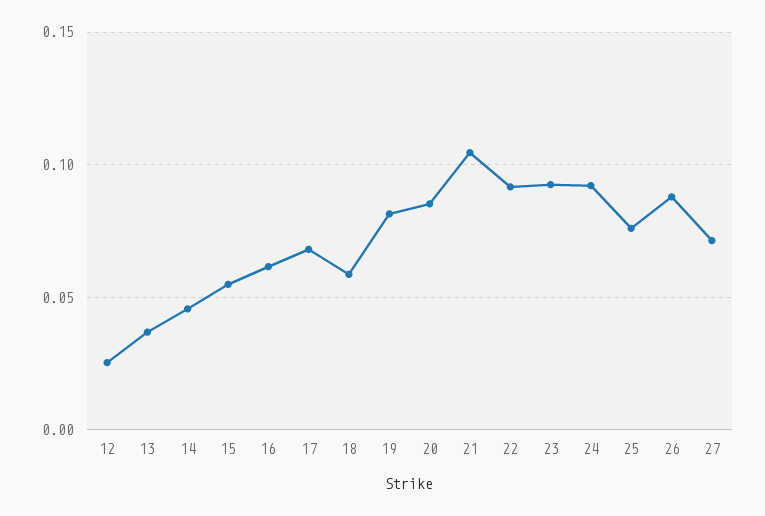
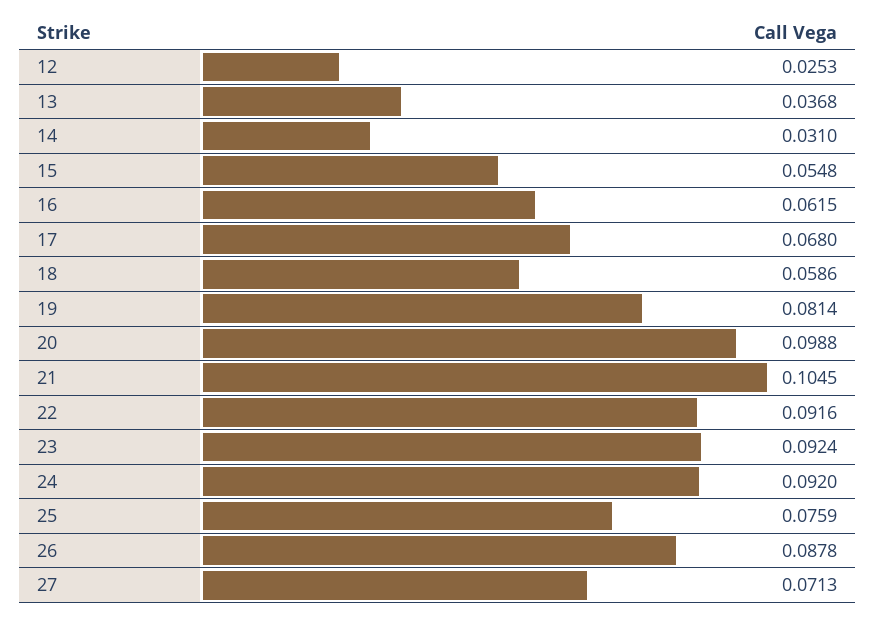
14: 0.045 -> 0.031
20: 0.085 -> 0.0988

